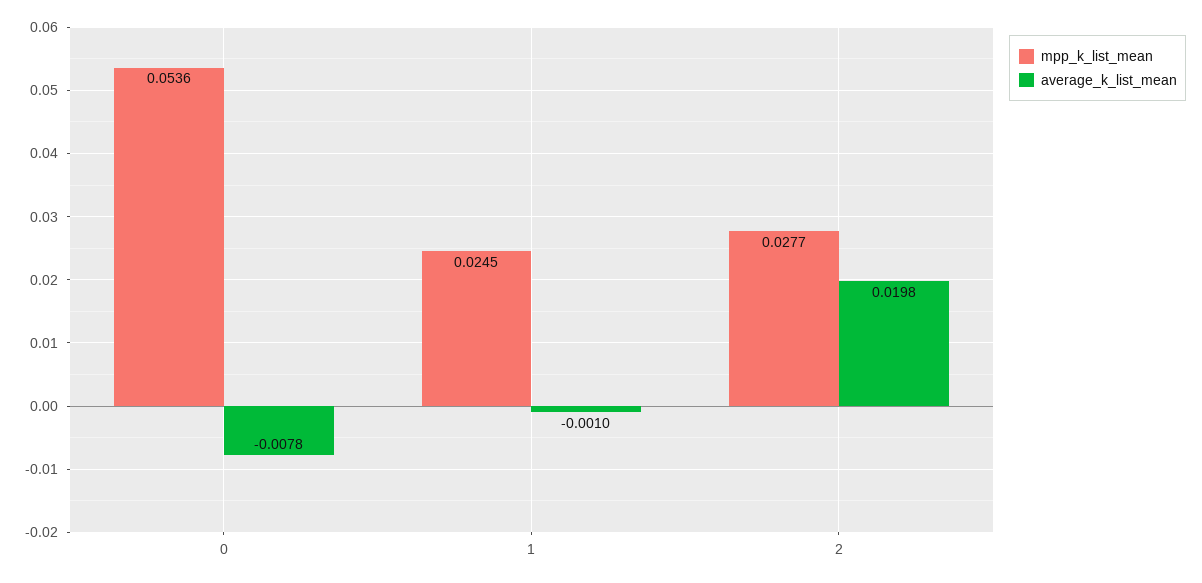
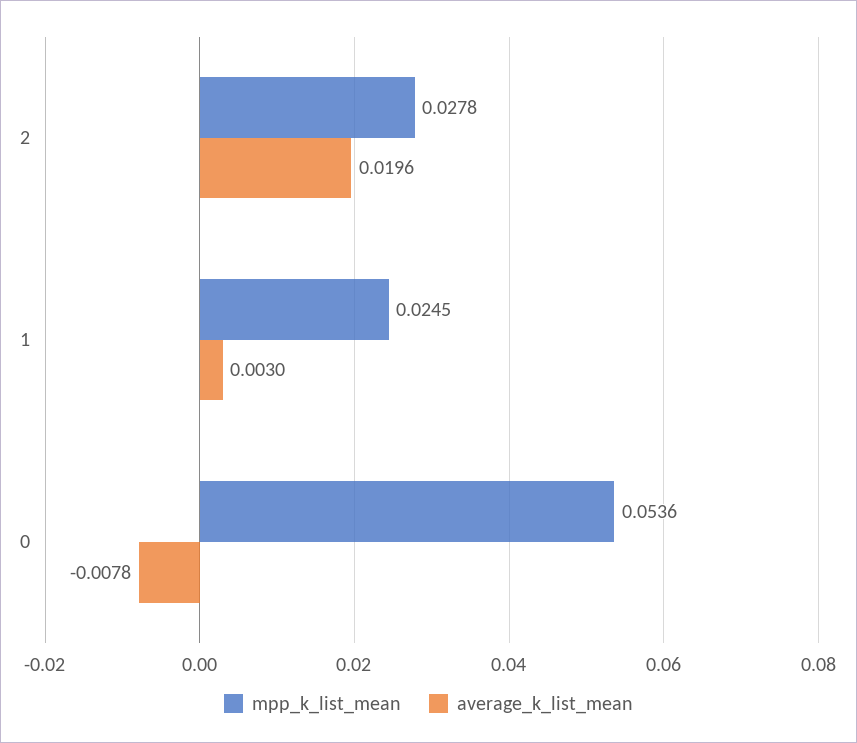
average_k_list_mean, 1: -0.001 -> 0.003
mpp_k_list_mean, 2: 0.0277 -> 0.0278
average_k_list_mean, 2: 0.0198 -> 0.0196

